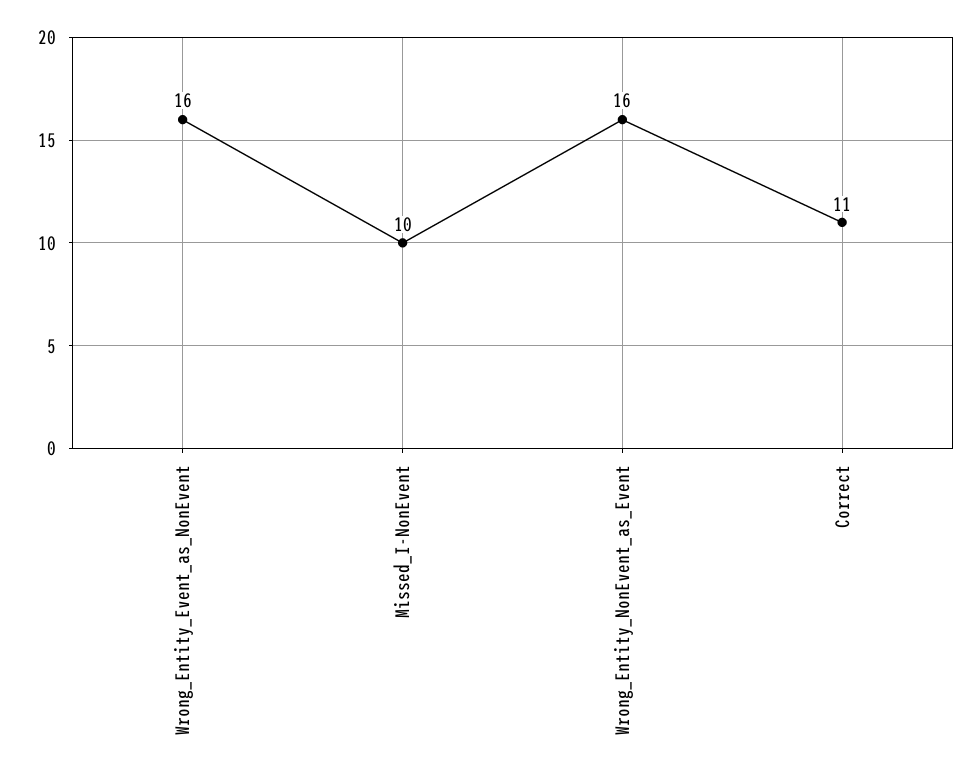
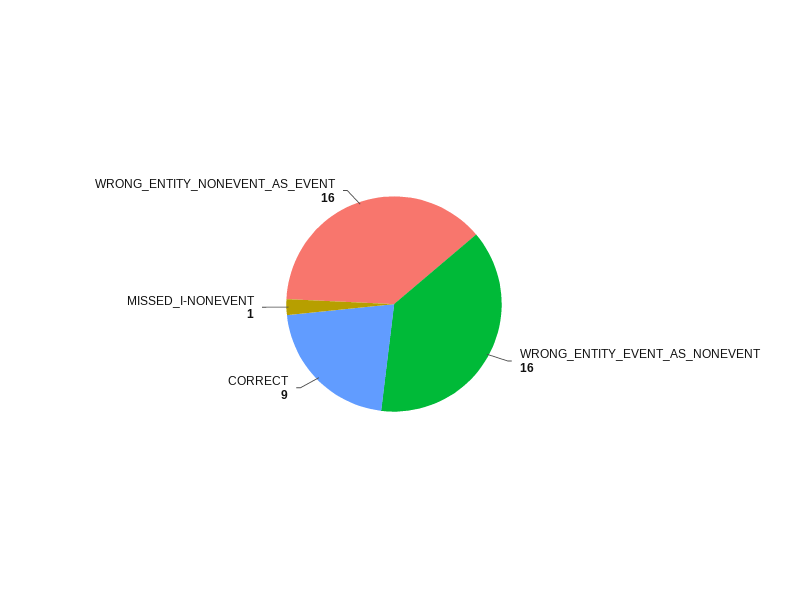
Missed_I-NonEvent: 10 -> 1
Correct: 11 -> 9

